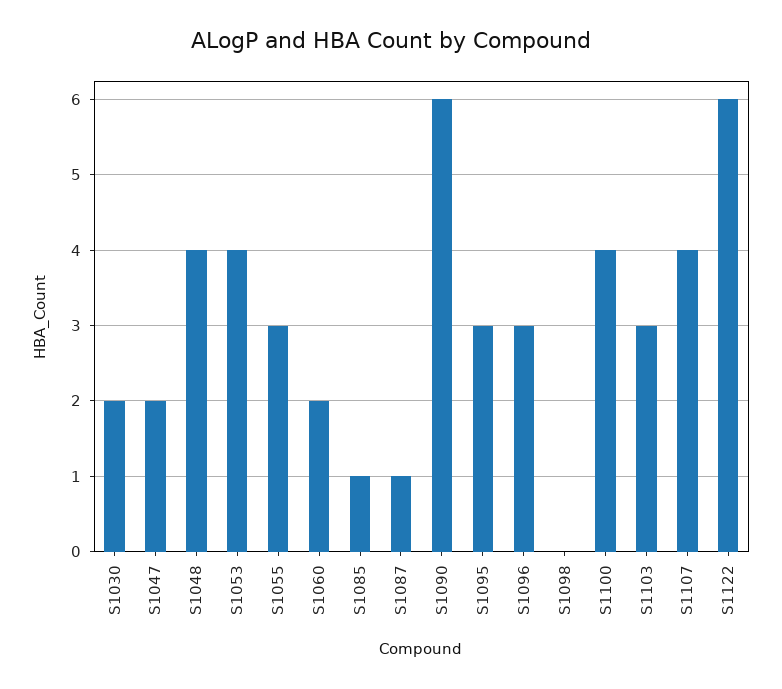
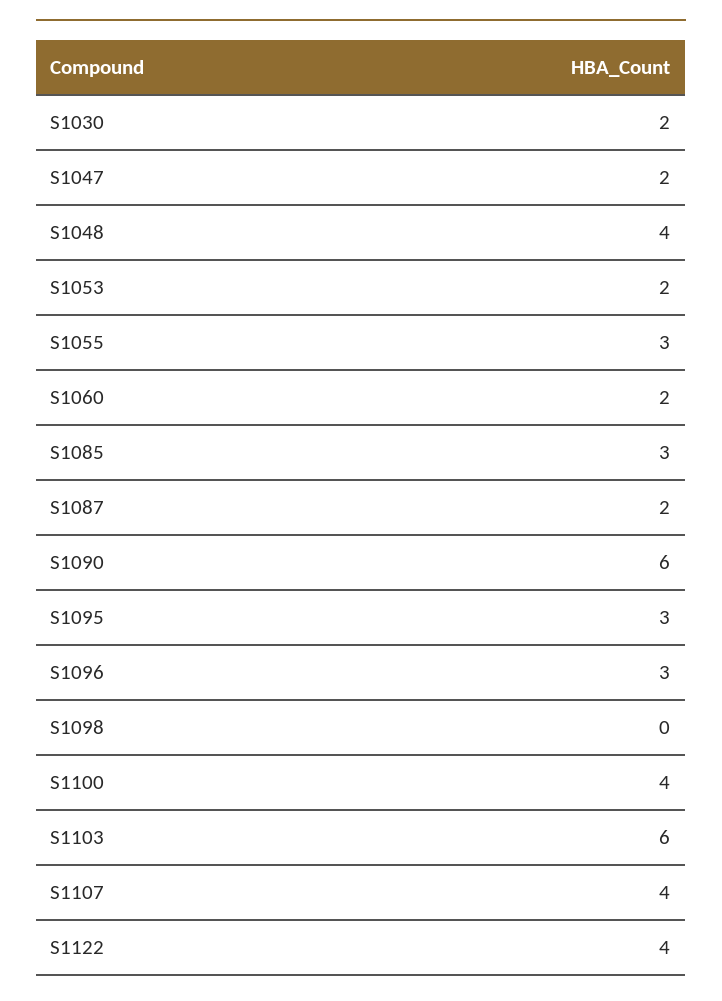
S1053: 4 -> 2
S1085: 1 -> 3
S1087: 1 -> 2
S1103: 3 -> 6
S1122: 6 -> 4

